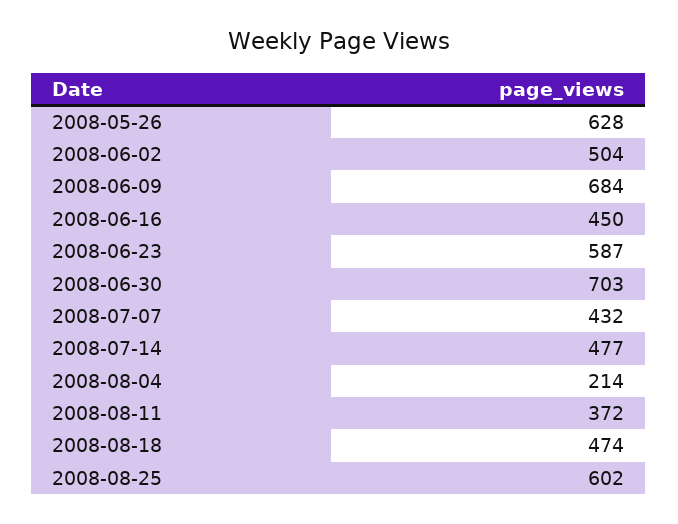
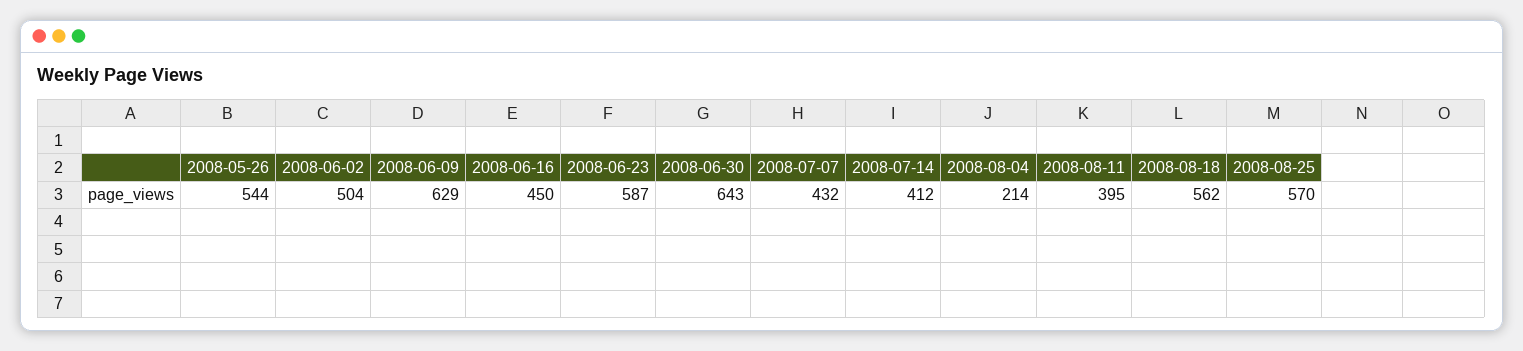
2008-05-26: 628 -> 544
2008-06-09: 684 -> 629
2008-06-30: 703 -> 643
2008-07-14: 477 -> 412
2008-08-11: 372 -> 395
2008-08-18: 474 -> 562
2008-08-25: 602 -> 570

